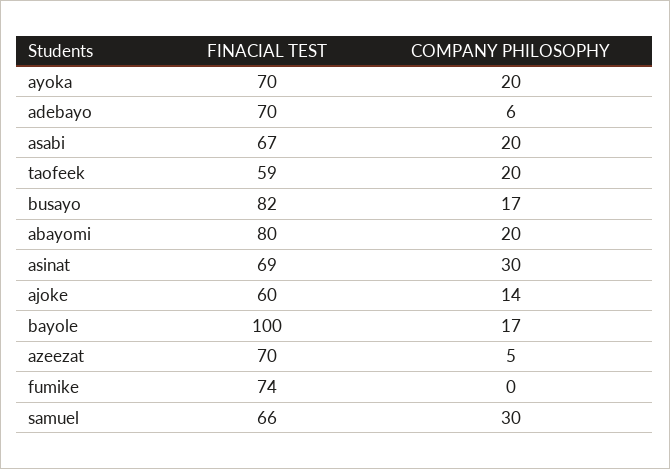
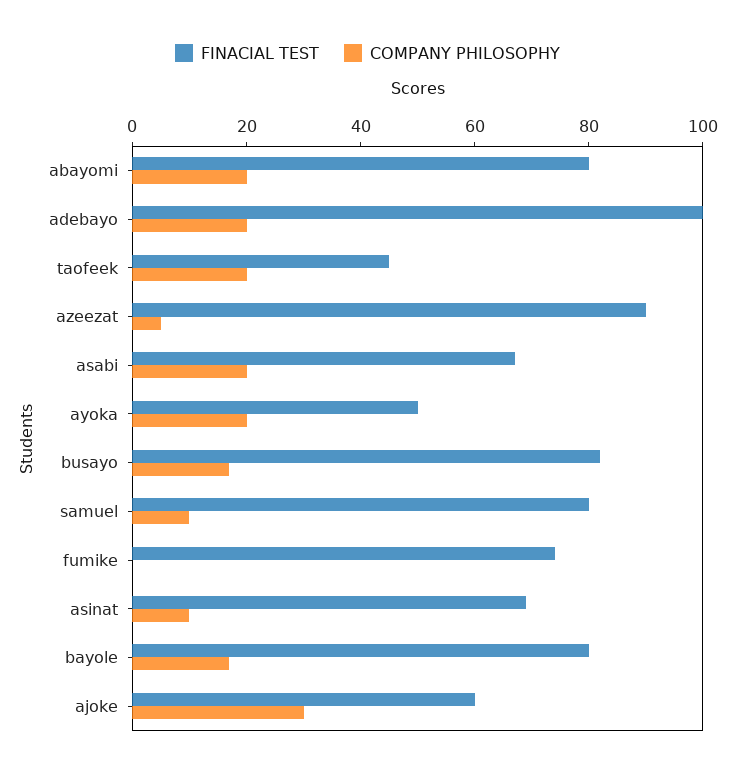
FINACIAL TEST, ayoka: 70 -> 50
FINACIAL TEST, adebayo: 70 -> 100
COMPANY PHILOSOPHY, adebayo: 6 -> 20
FINACIAL TEST, taofeek: 59 -> 45
COMPANY PHILOSOPHY, asinat: 30 -> 10
COMPANY PHILOSOPHY, ajoke: 14 -> 30
FINACIAL TEST, bayole: 100 -> 80
FINACIAL TEST, azeezat: 70 -> 90
FINACIAL TEST, samuel: 66 -> 80
COMPANY PHILOSOPHY, samuel: 30 -> 10

